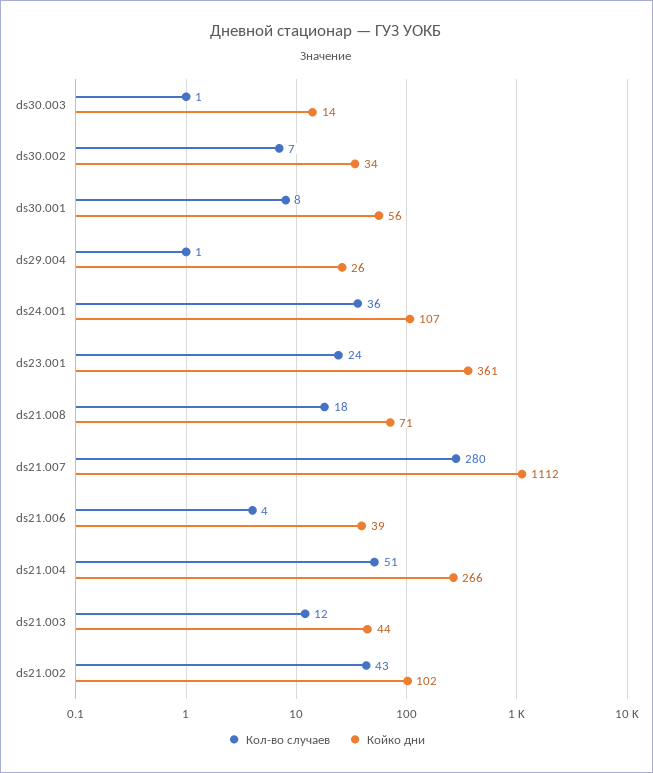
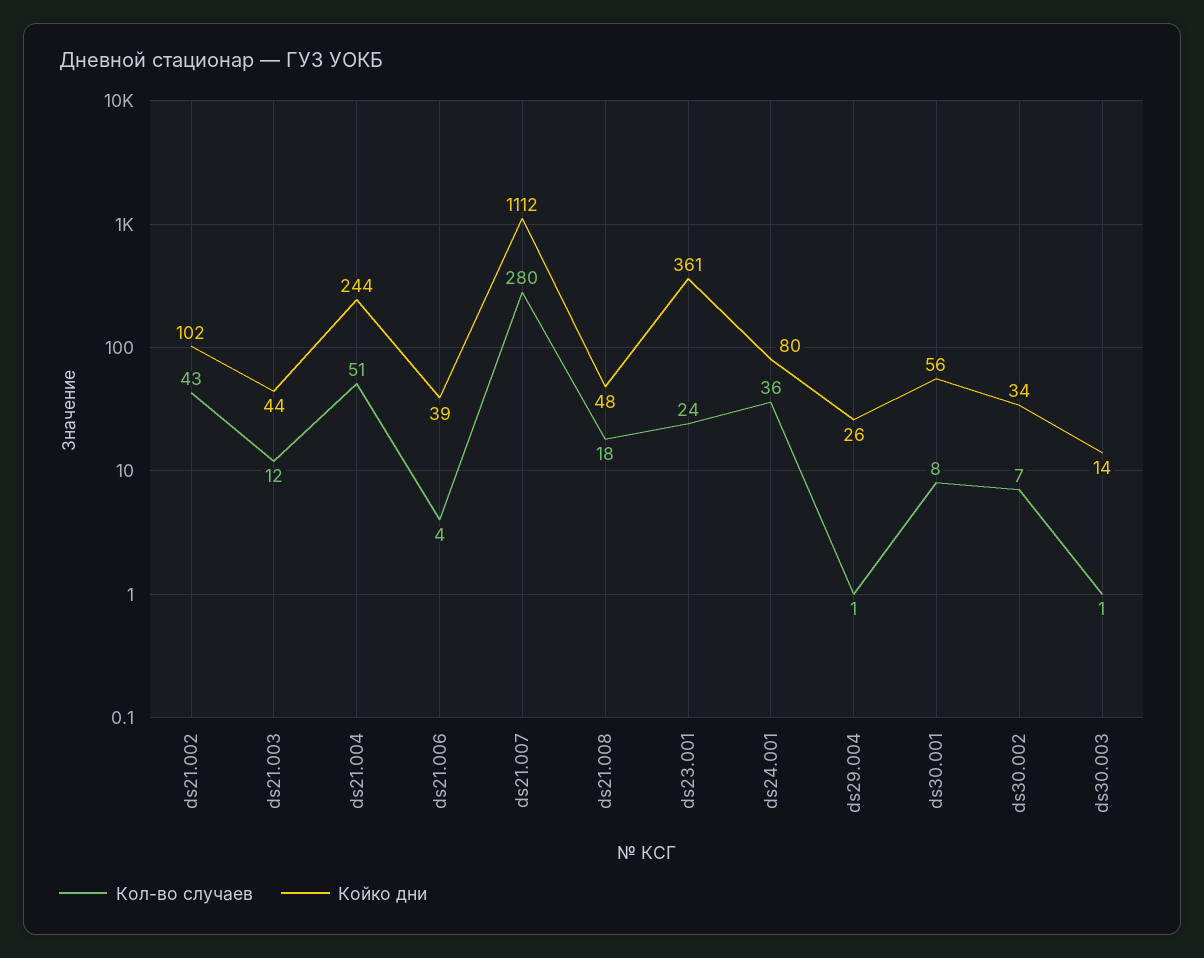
Койко дни, ds24.001: 107 -> 80
Койко дни, ds21.008: 71 -> 48
Койко дни, ds21.004: 266 -> 244

